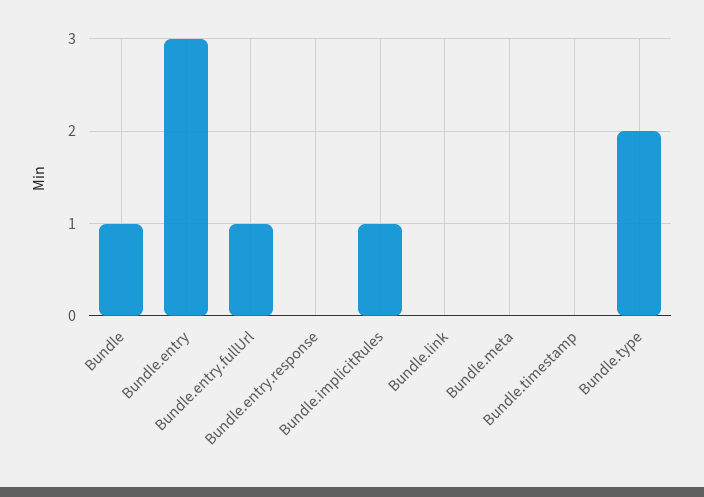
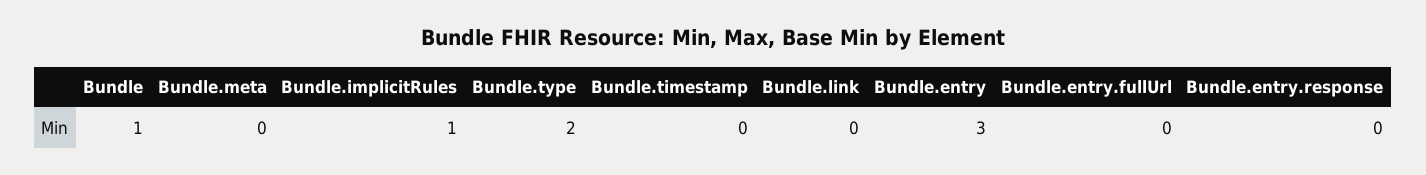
Bundle.entry.fullUrl: 1 -> 0

